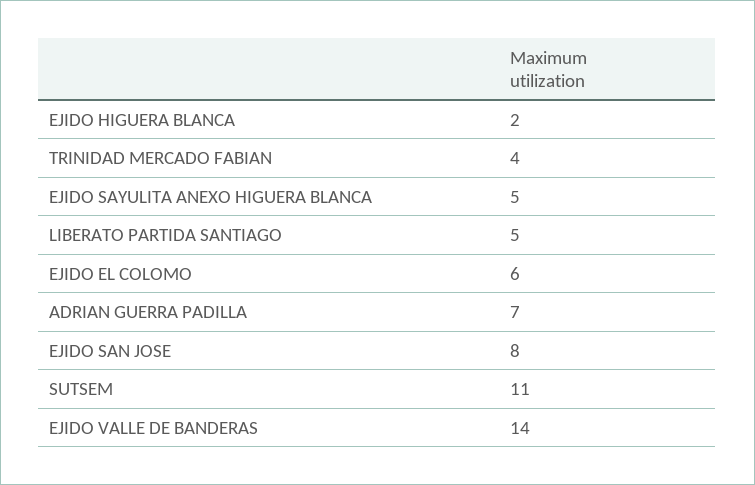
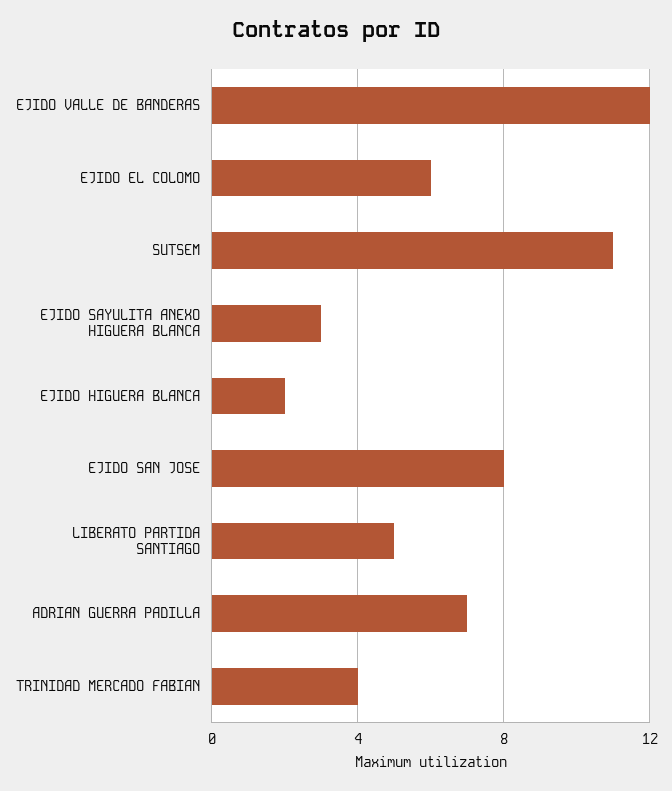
EJIDO SAYULITA ANEXO HIGUERA BLANCA: 5 -> 3
EJIDO VALLE DE BANDERAS: 14 -> 12

